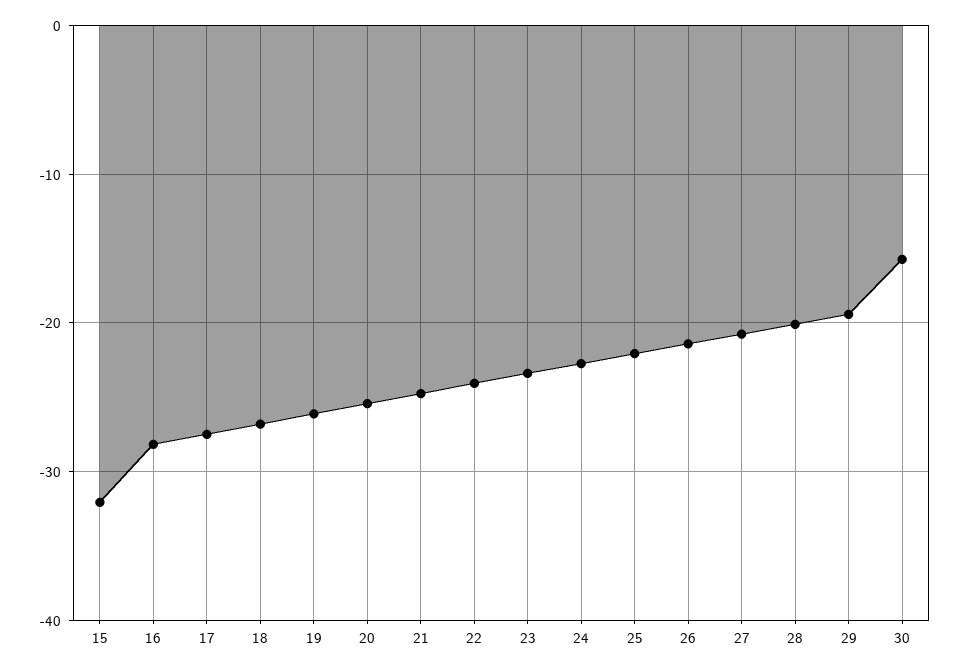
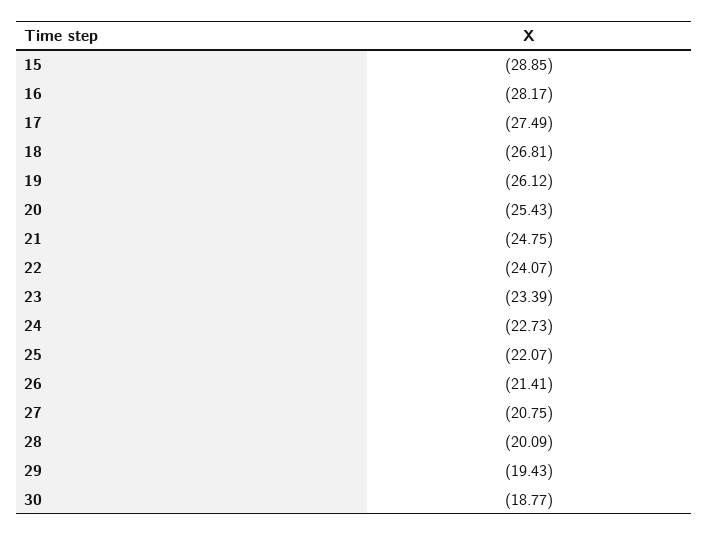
15: -32 -> -28.85
30: -16 -> -18.77

